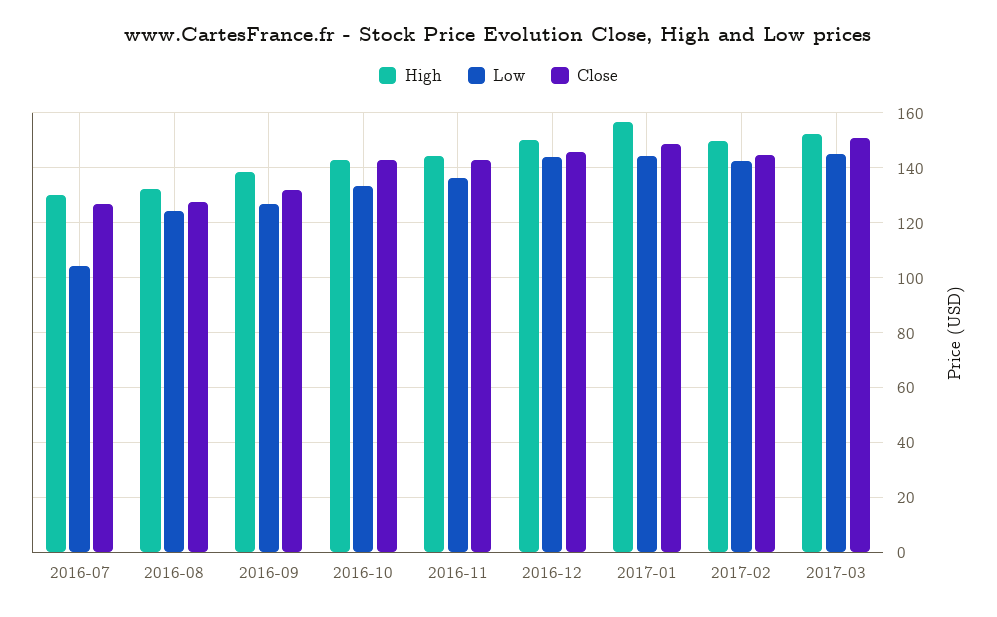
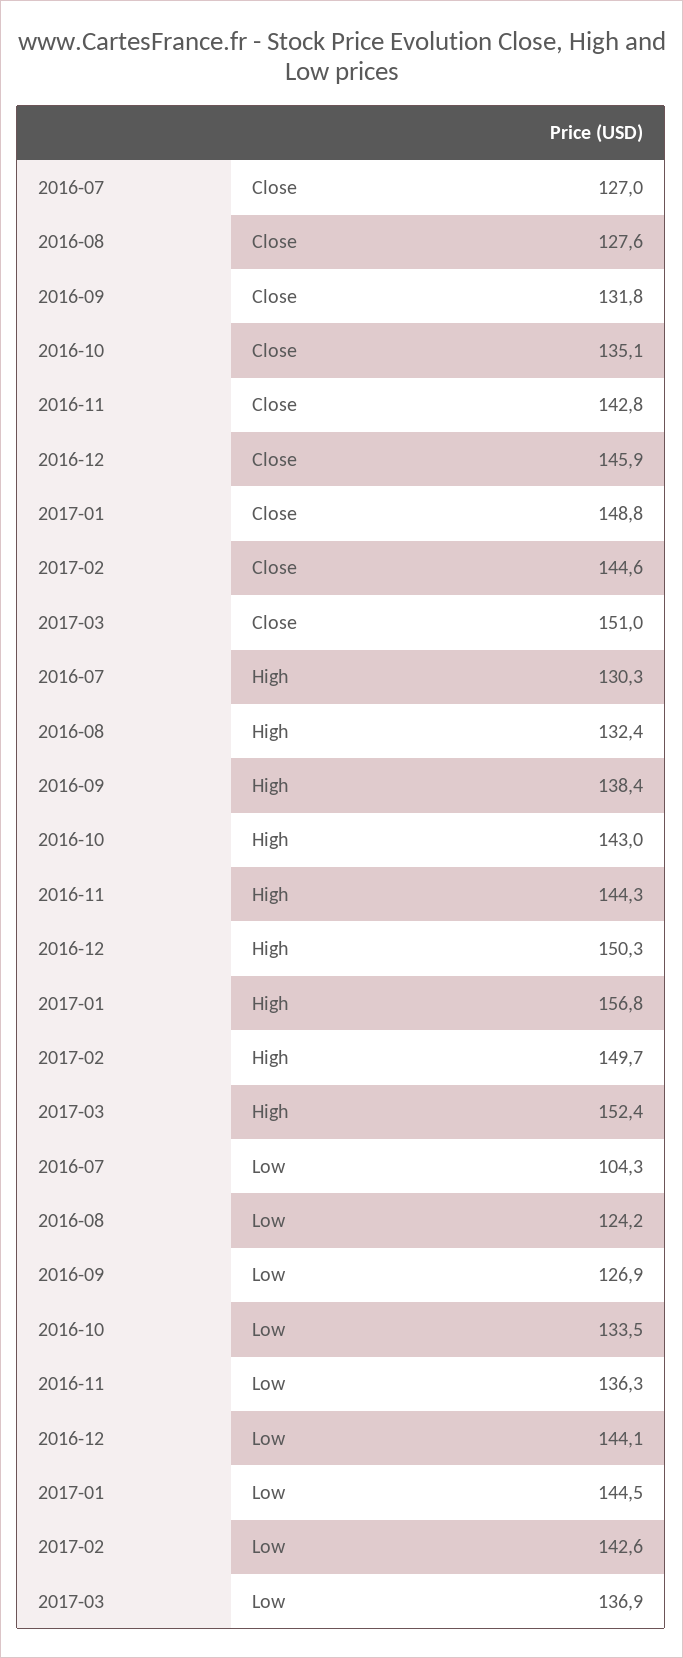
Close, 2016-10: 142.5 -> 135.1
Low, 2017-03: 145 -> 136.9

